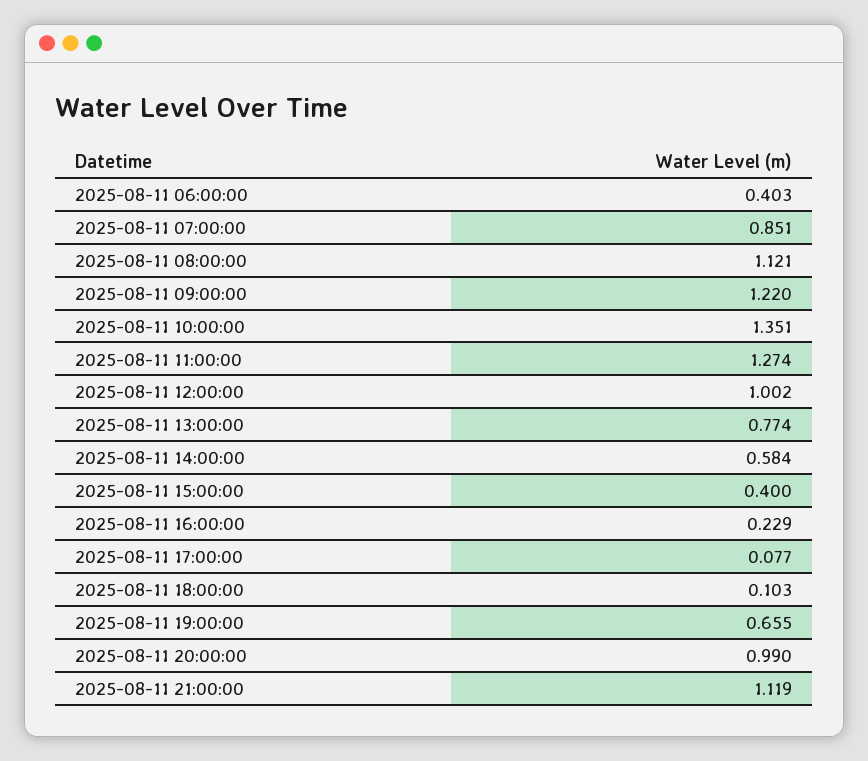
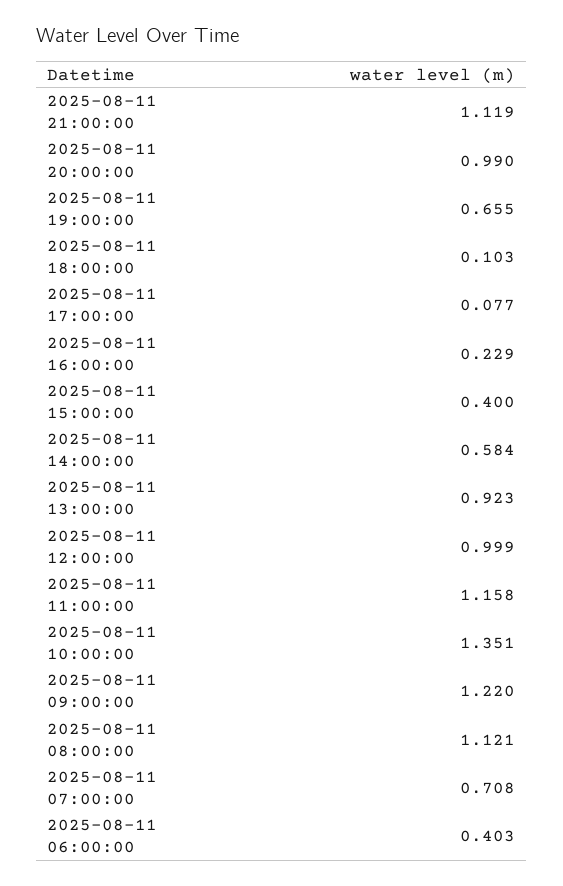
2025-08-11 07:00:00: 0.851 -> 0.708
2025-08-11 11:00:00: 1.274 -> 1.158
2025-08-11 12:00:00: 1.002 -> 0.999
2025-08-11 13:00:00: 0.774 -> 0.923

